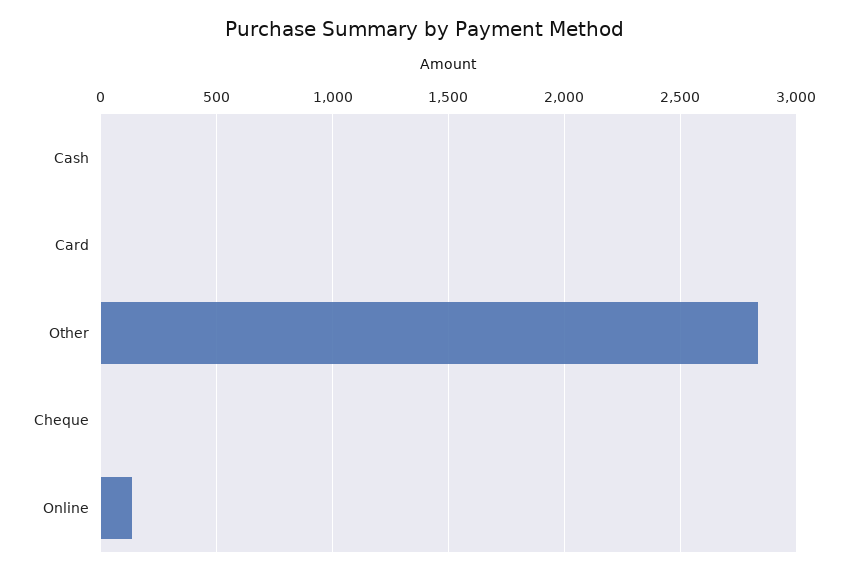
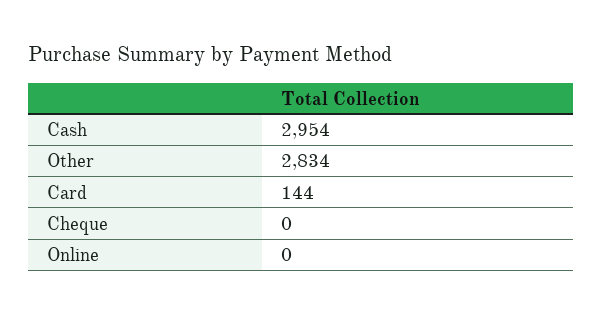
Cash: 0 -> 2954
Card: 0 -> 144
Online: 150 -> 0

